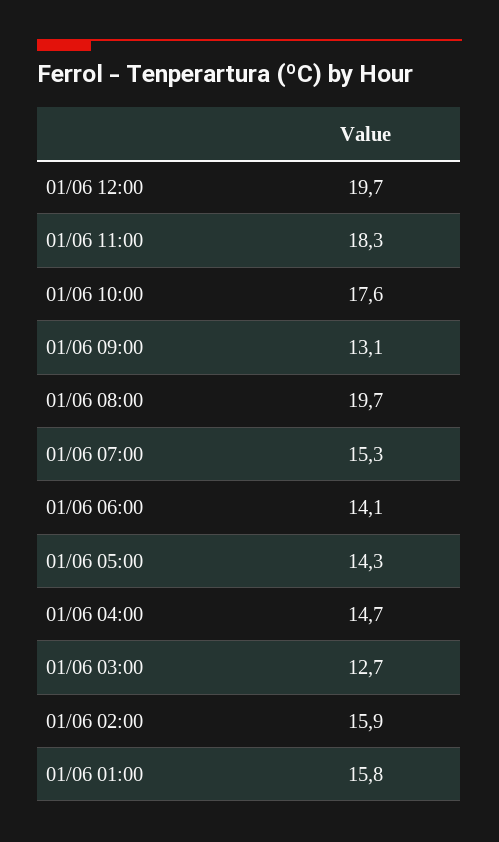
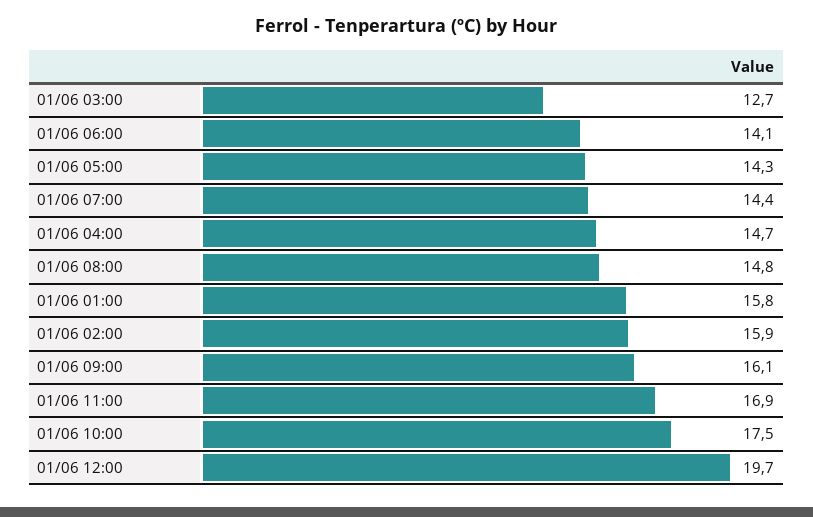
01/06 11:00: 18.3 -> 16.9
01/06 10:00: 17.6 -> 17.5
01/06 09:00: 13.1 -> 16.1
01/06 08:00: 19.7 -> 14.8
01/06 07:00: 15.3 -> 14.4

